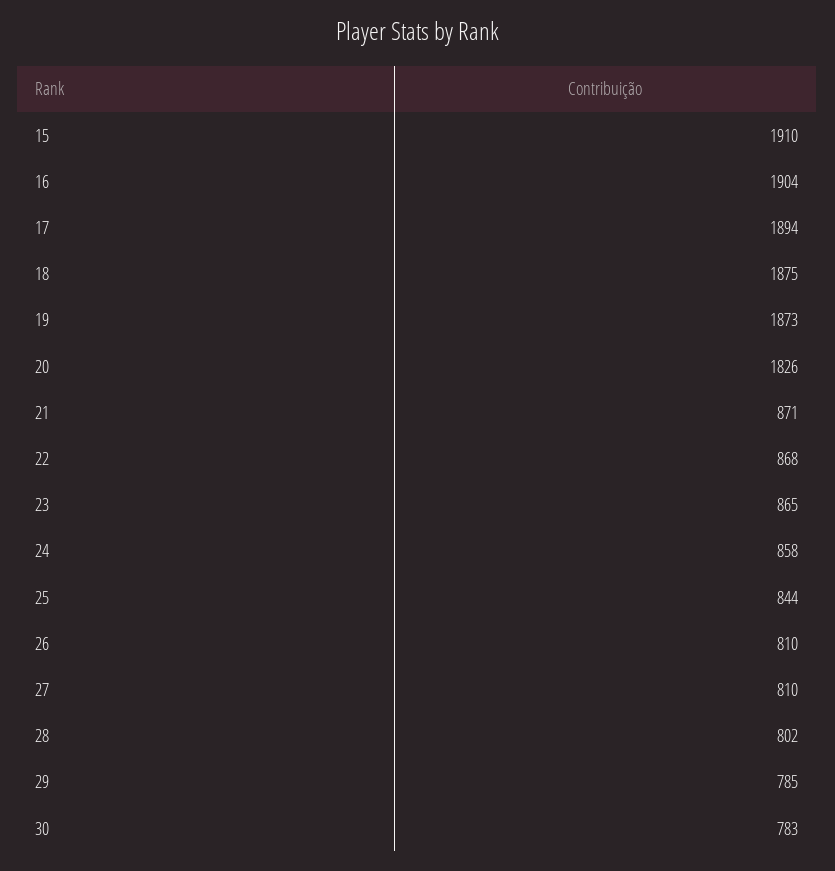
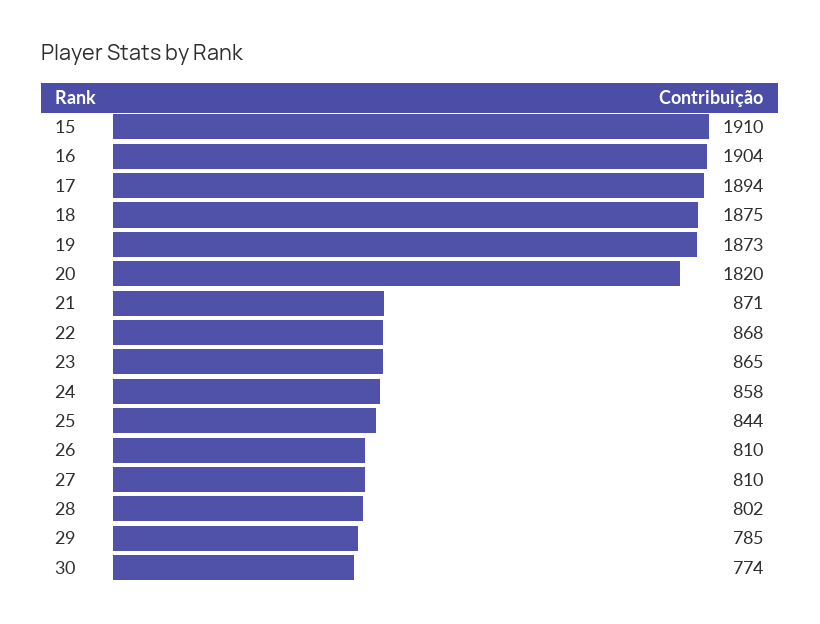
20: 1826 -> 1820
30: 783 -> 774

